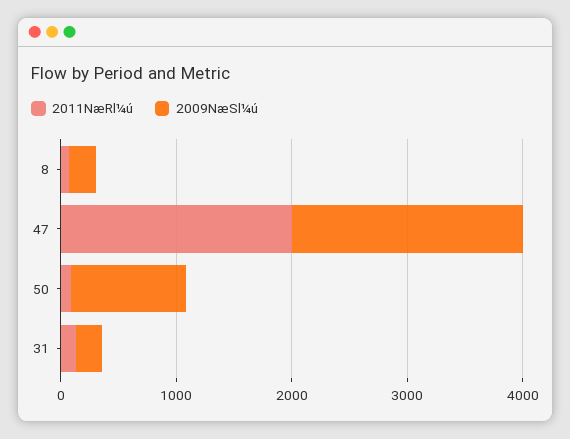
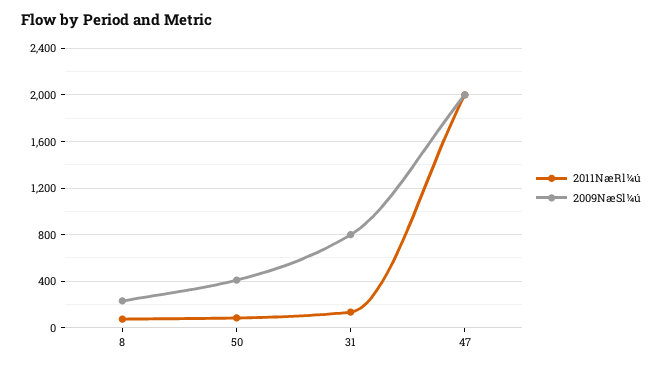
2009NæSl¼ú, 50: 1000 -> 400
2009NæSl¼ú, 31: 200 -> 800

